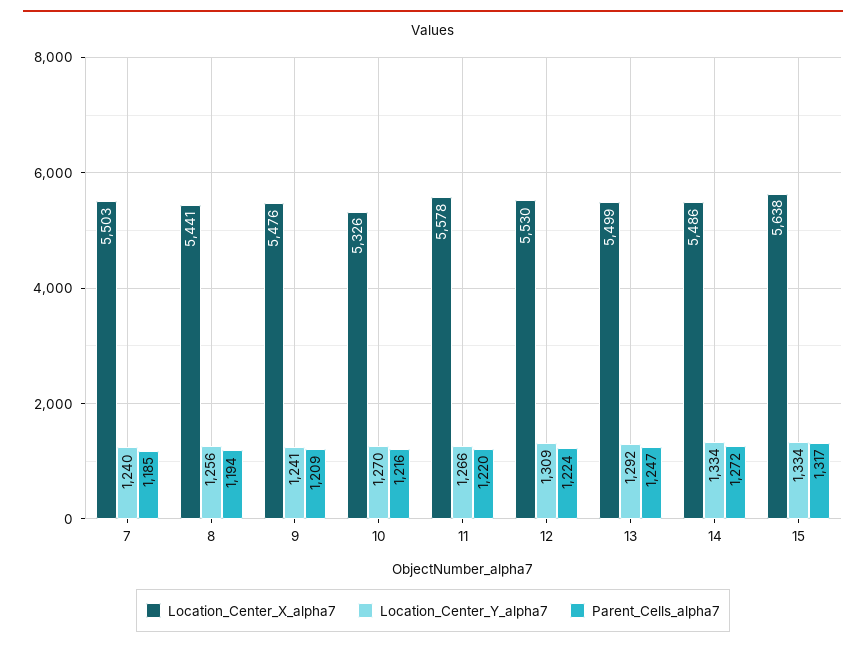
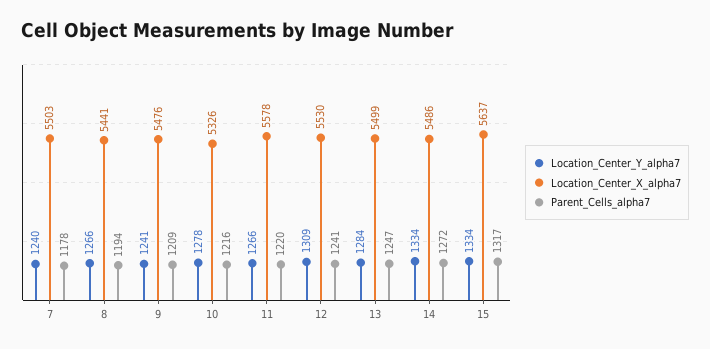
Parent_Cells_alpha7, 7: 1185 -> 1178
Location_Center_Y_alpha7, 8: 1256 -> 1266
Location_Center_Y_alpha7, 10: 1270 -> 1278
Parent_Cells_alpha7, 12: 1224 -> 1241
Location_Center_Y_alpha7, 13: 1292 -> 1284
Location_Center_X_alpha7, 15: 5638 -> 5637

